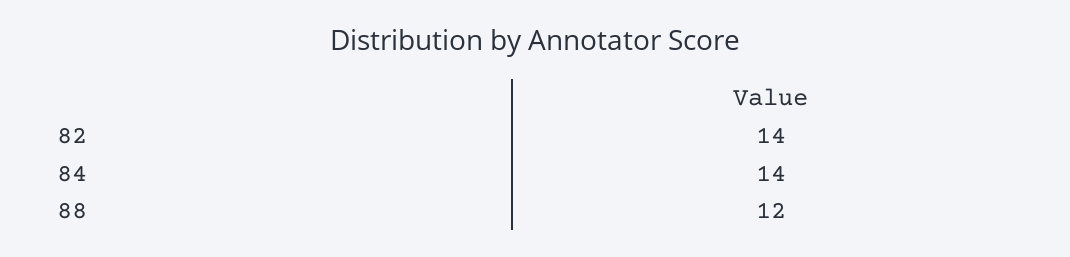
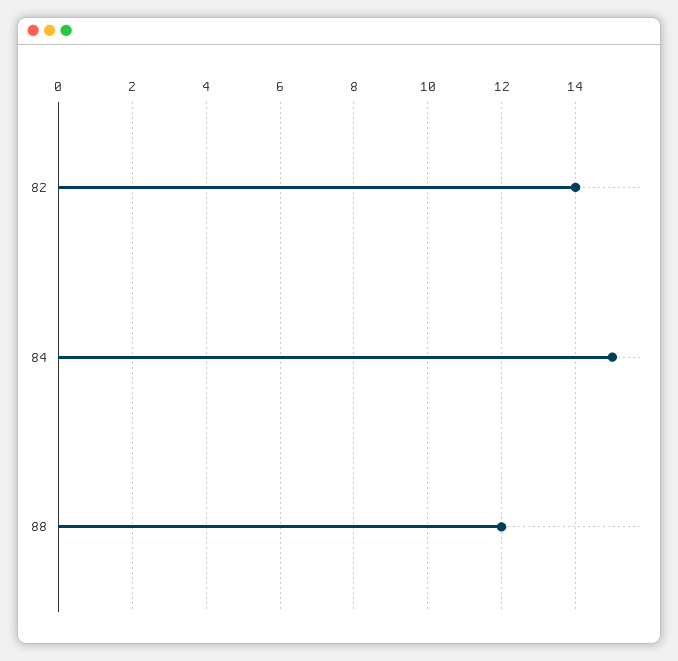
84: 14 -> 15

